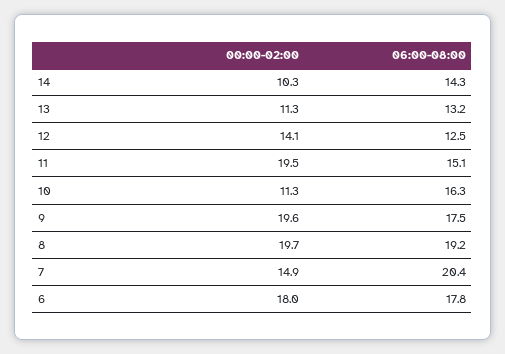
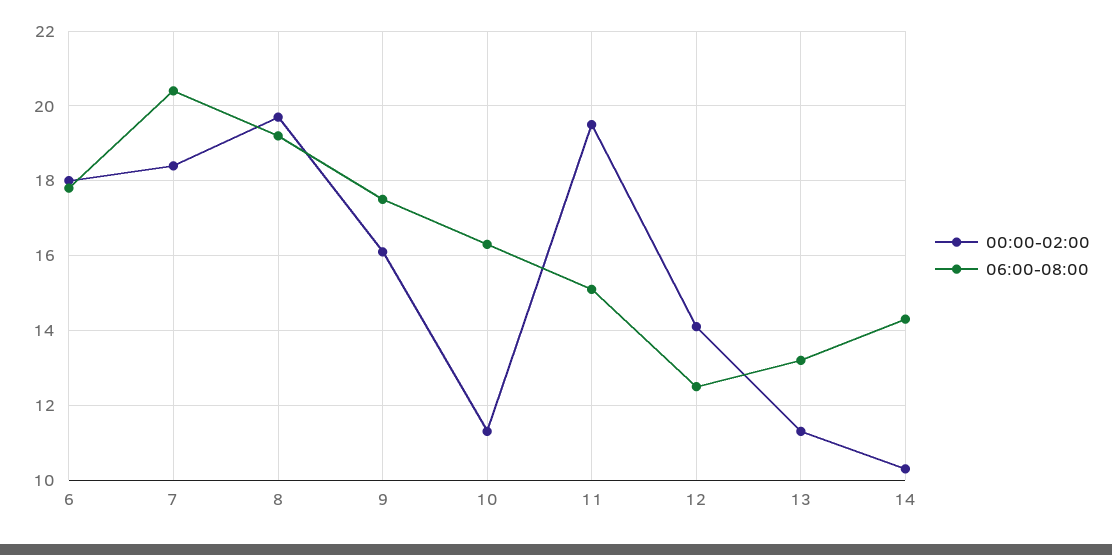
00:00-02:00, 9: 19.6 -> 16
00:00-02:00, 7: 14.9 -> 18.5

